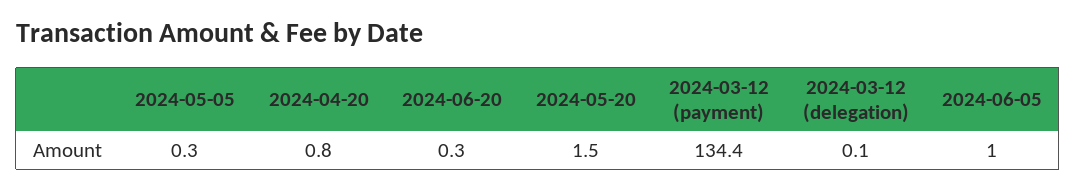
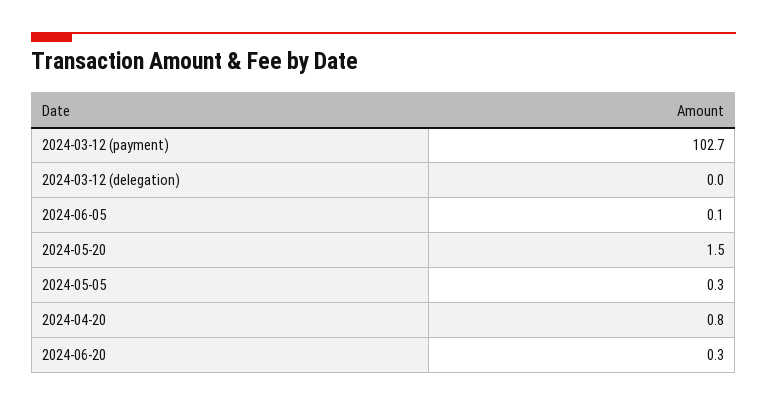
2024-03-12 (payment): 134.4 -> 102.7
2024-03-12 (delegation): 0.1 -> 0
2024-06-05: 1 -> 0.1

